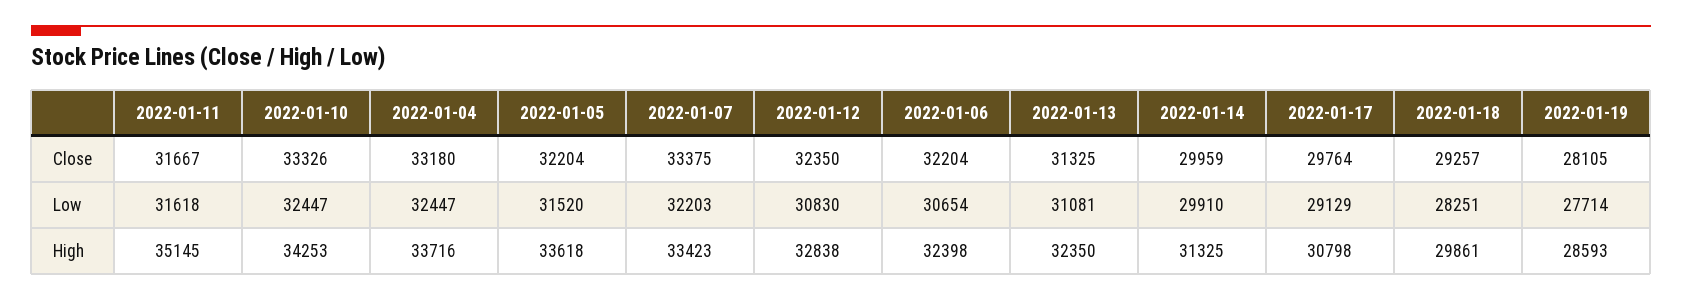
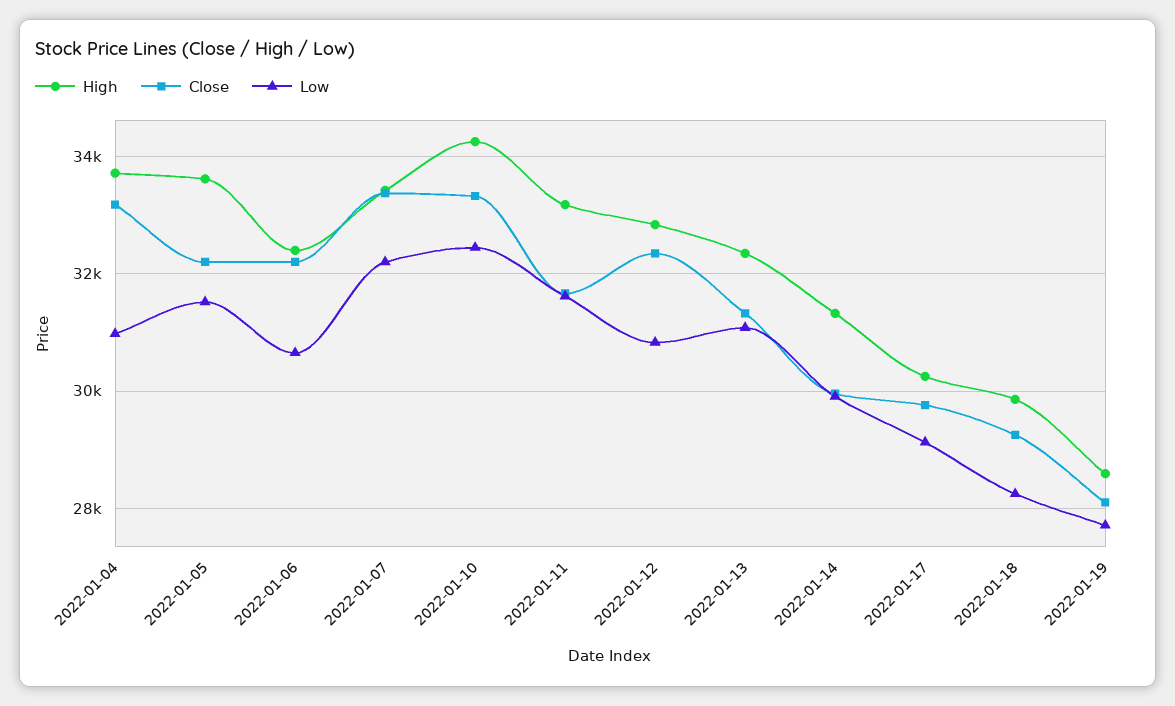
Low, 2022-01-04: 32447 -> 31000
High, 2022-01-11: 35145 -> 33200
High, 2022-01-17: 30798 -> 30200

